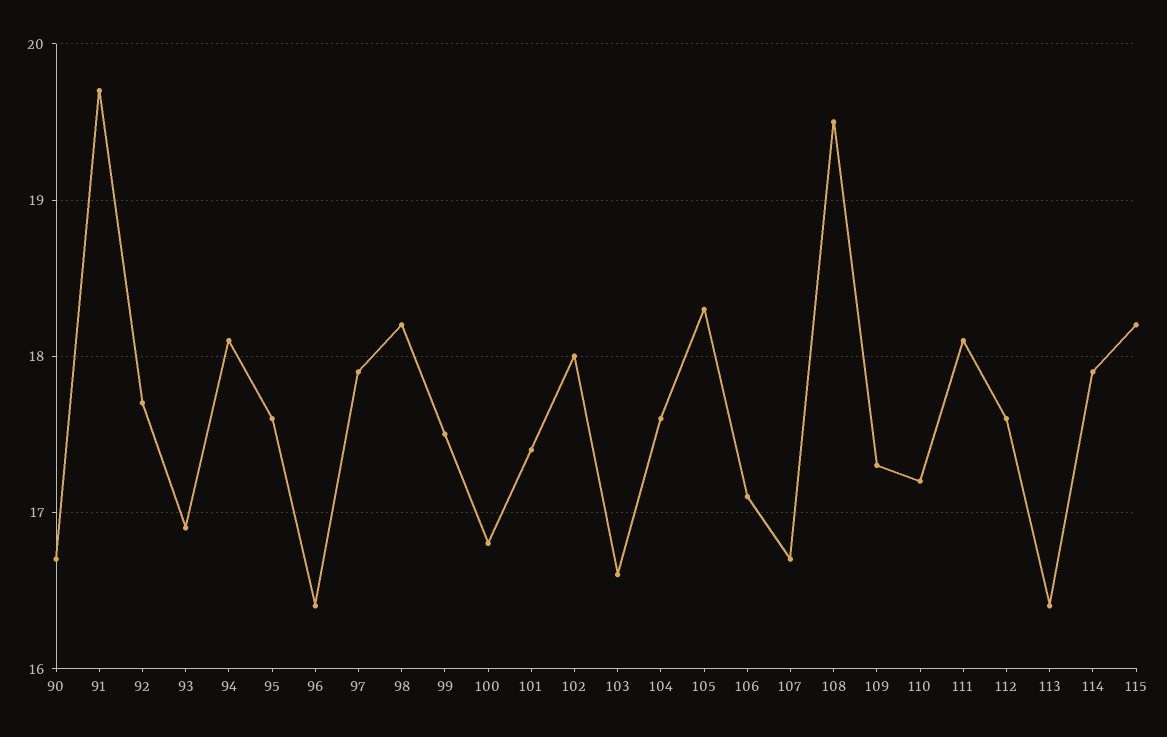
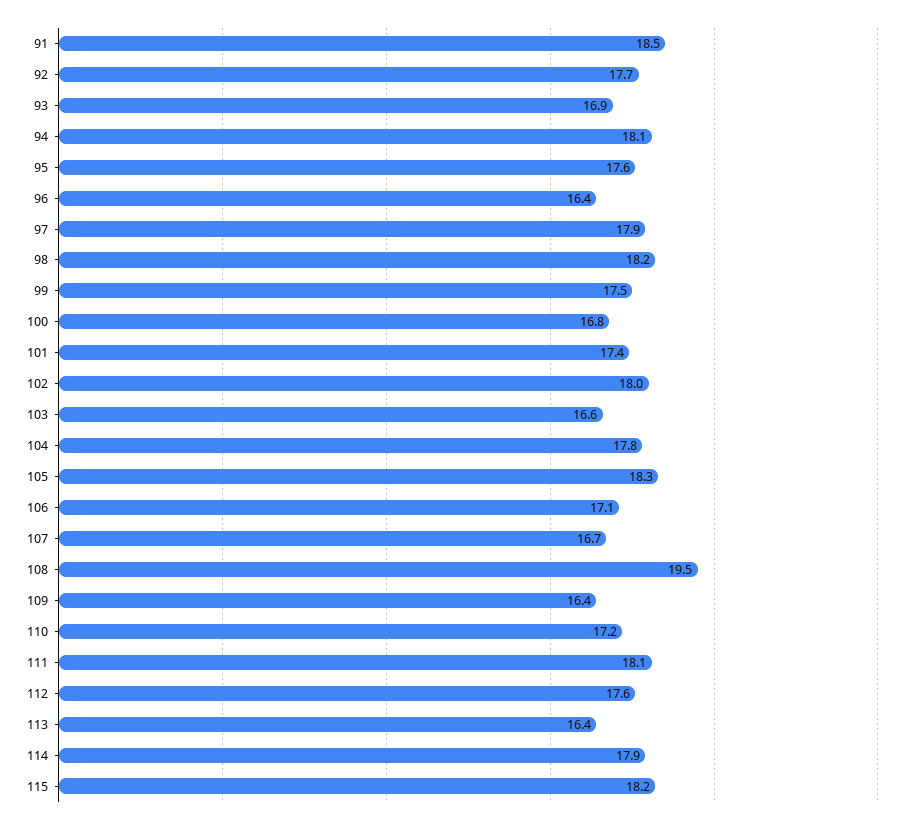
90: 16.7 -> none
91: 19.7 -> 18.5
104: 17.6 -> 17.8
109: 17.3 -> 16.4

